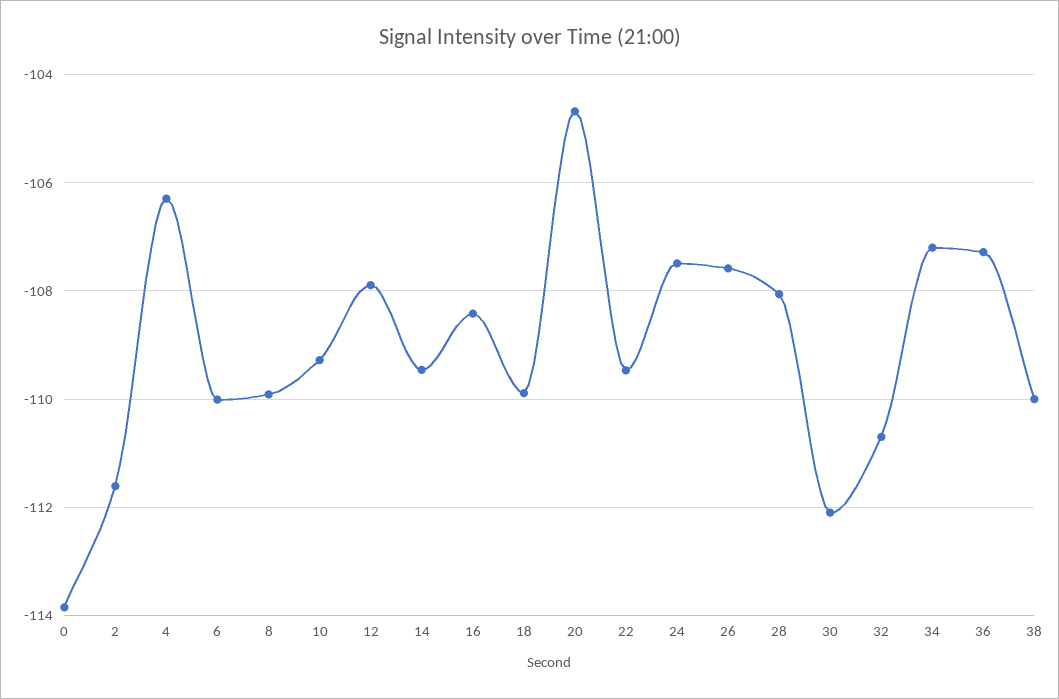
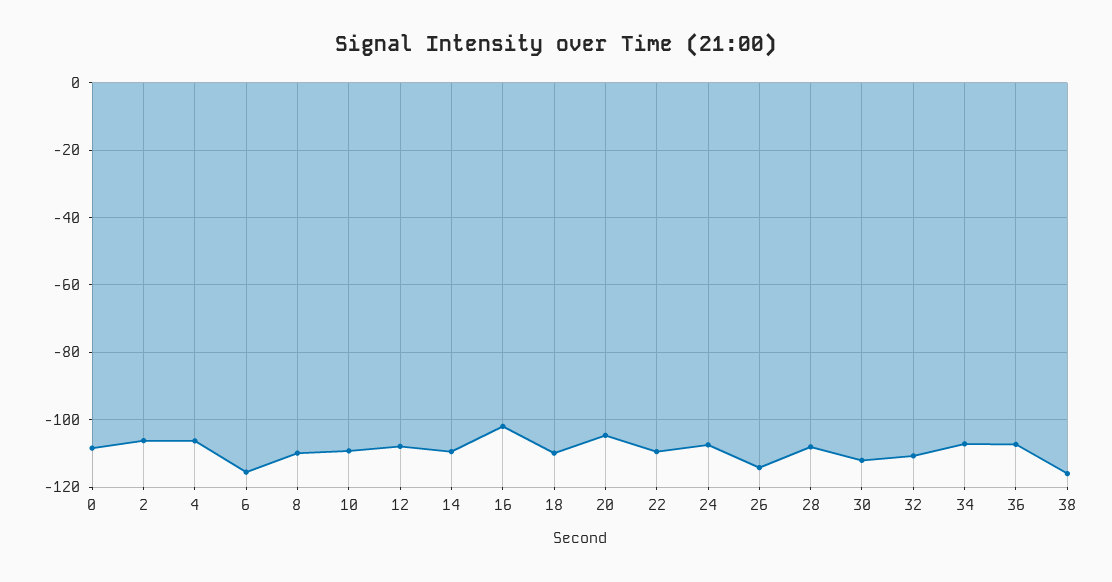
0: -113.8 -> -108
2: -111.6 -> -106
6: -110 -> -116
16: -108.4 -> -102
26: -107.6 -> -114
38: -110 -> -116

